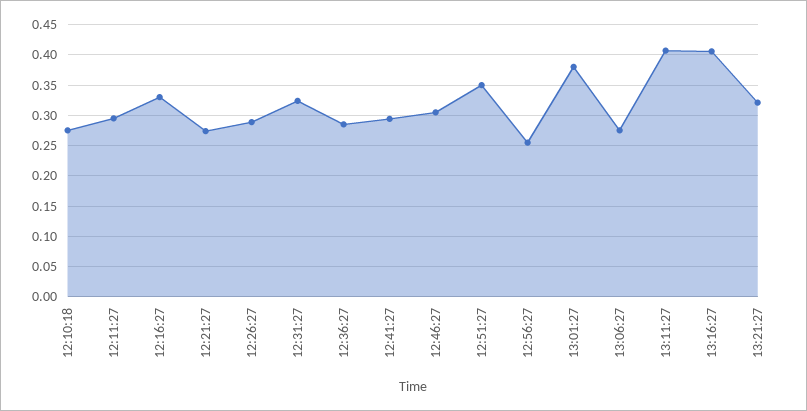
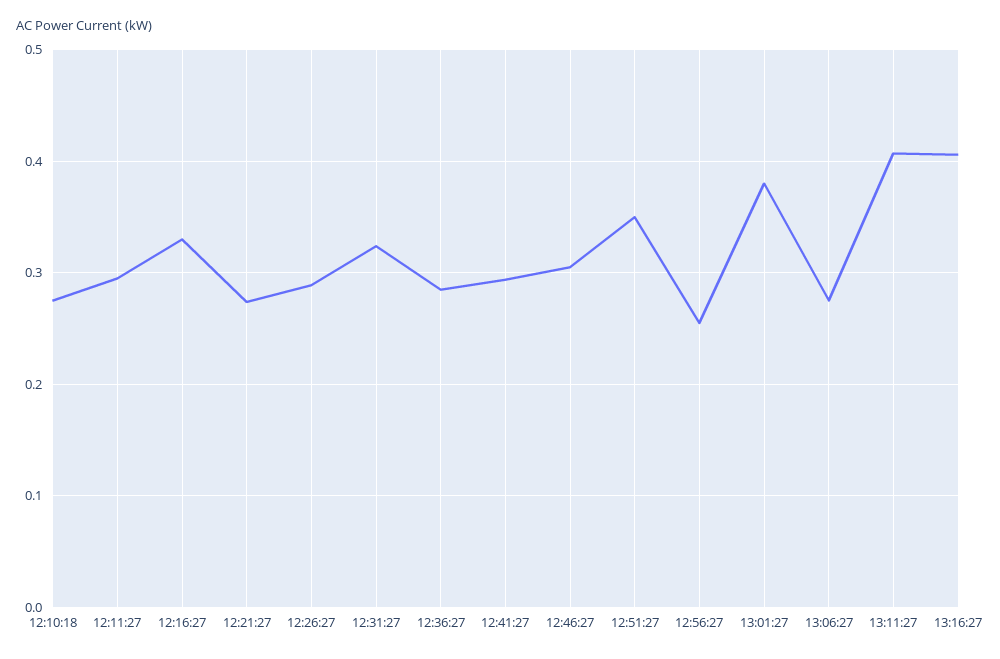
13:21:27: 0.32 -> none

